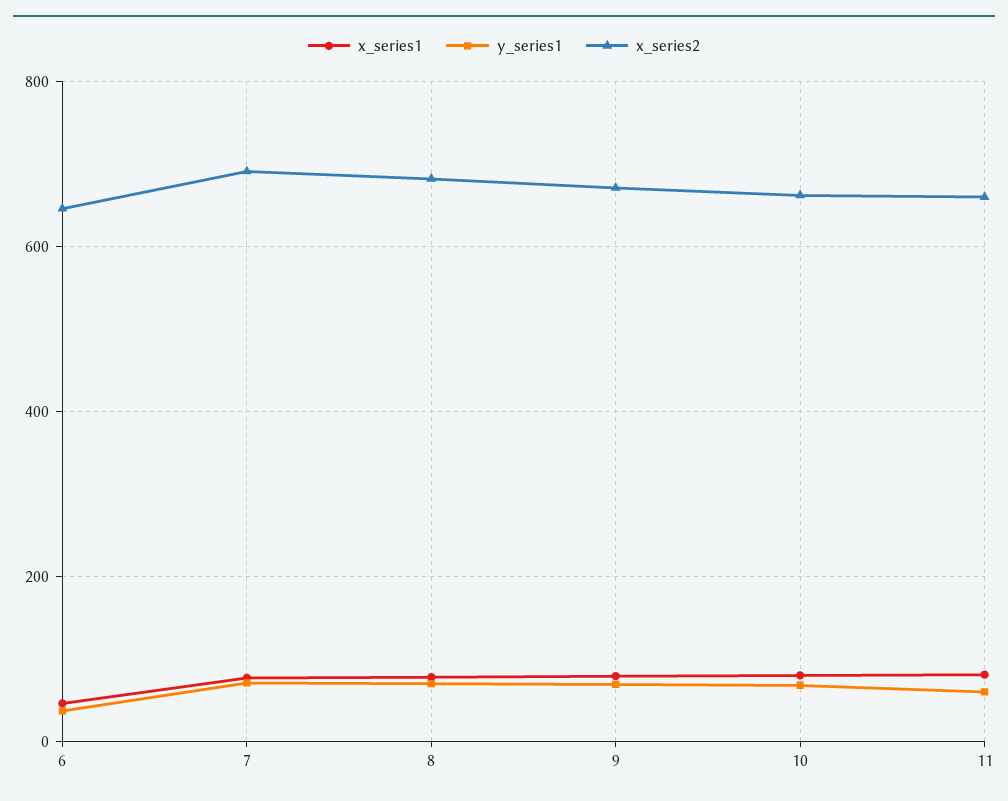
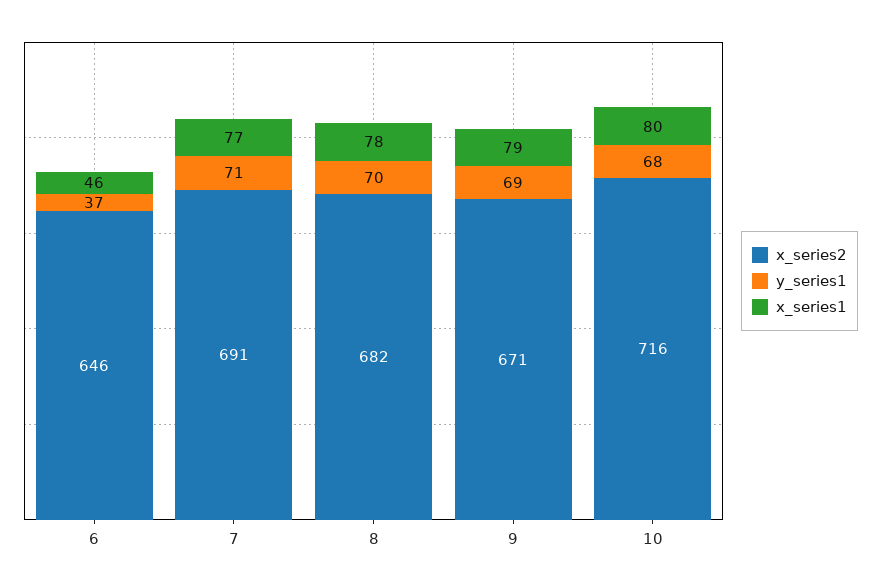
x_series2, 10: 660 -> 716
x_series1, 11: 80 -> none
y_series1, 11: 60 -> none
x_series2, 11: 660 -> none

